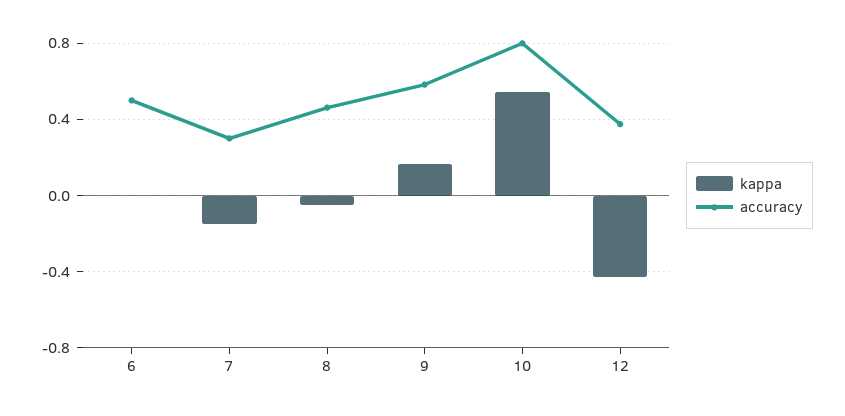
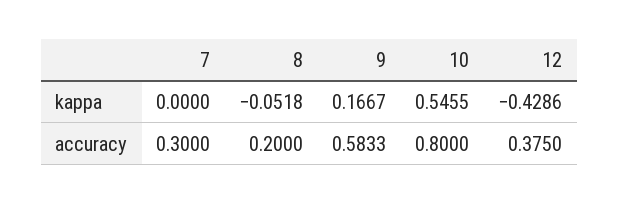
kappa, 6: 0 -> none
accuracy, 6: 0.5 -> none
kappa, 7: -0.15 -> 0
accuracy, 8: 0.45 -> 0.2

